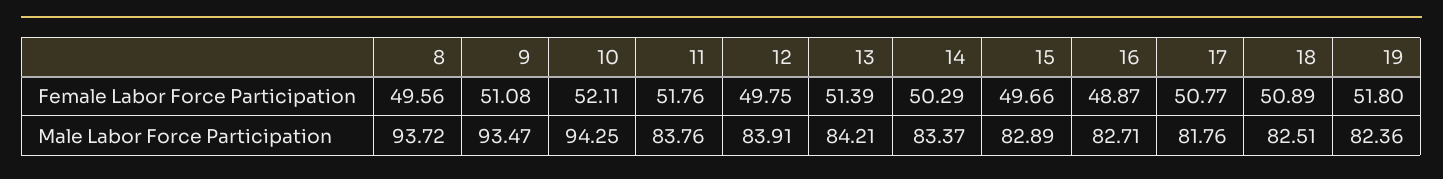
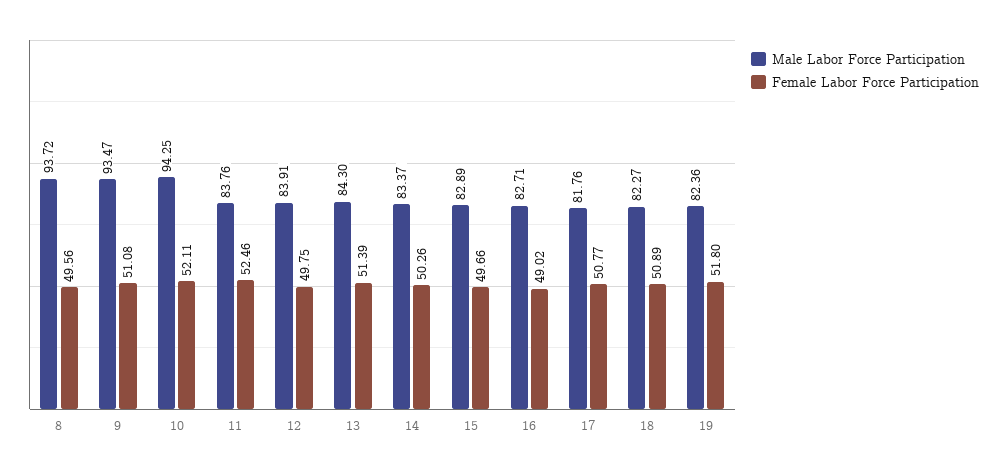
Female Labor Force Participation, 11: 51.76 -> 52.46
Female Labor Force Participation, 14: 50.29 -> 50.26
Female Labor Force Participation, 16: 48.87 -> 49.02
Male Labor Force Participation, 13: 84.21 -> 84.3
Male Labor Force Participation, 18: 82.51 -> 82.27

